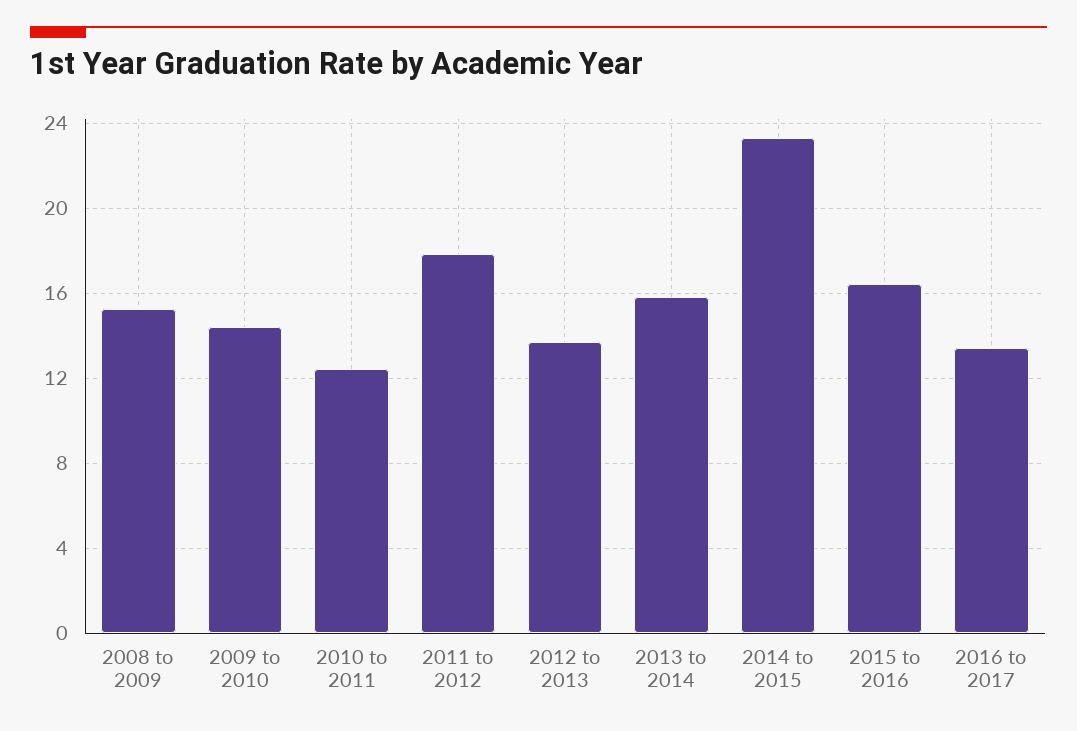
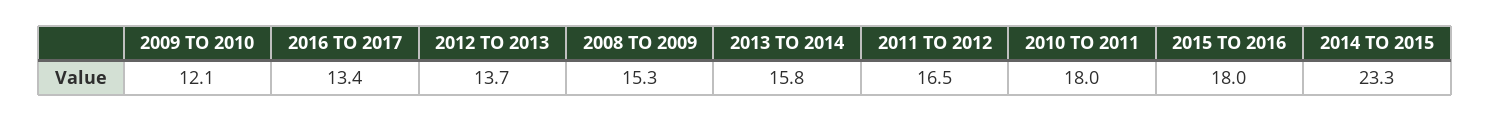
2009 to 2010: 14.5 -> 12.1
2010 to 2011: 12.5 -> 18
2011 to 2012: 18 -> 16.5
2015 to 2016: 16.5 -> 18

